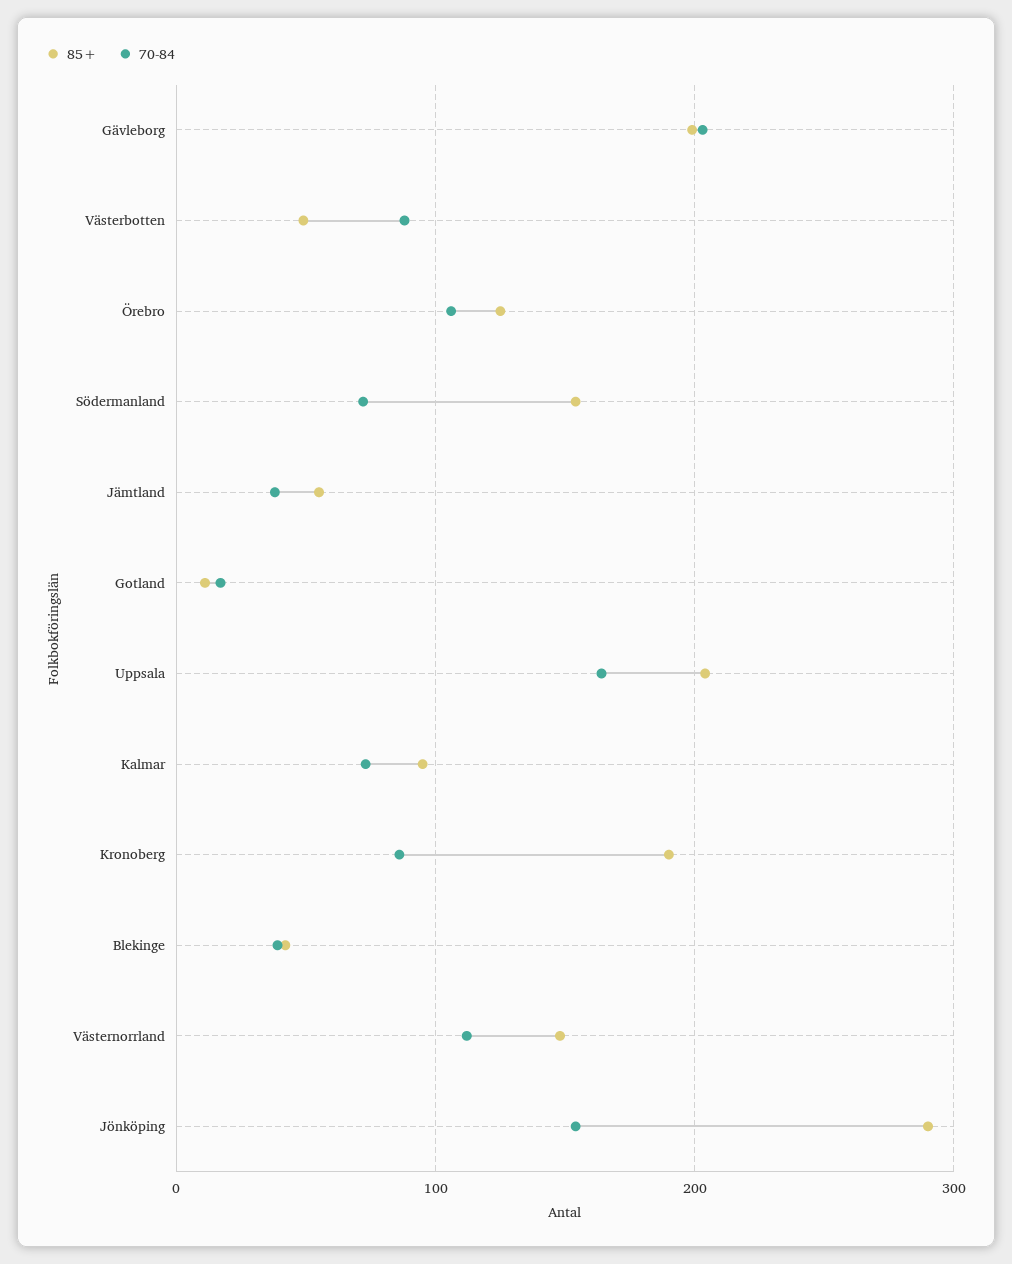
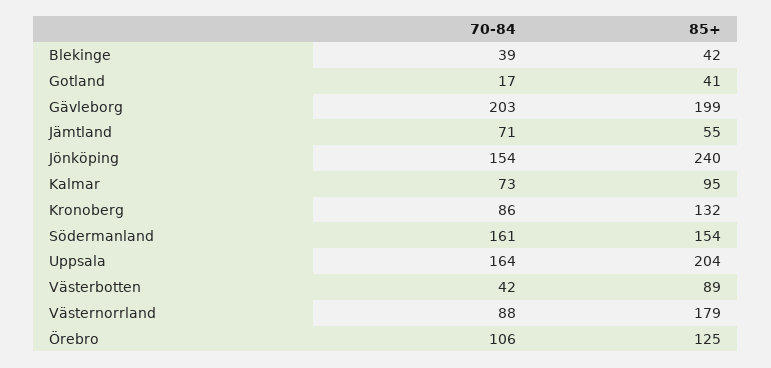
85+, Västerbotten: 50 -> 89
70-84, Västerbotten: 90 -> 42
70-84, Södermanland: 70 -> 161
70-84, Jämtland: 40 -> 71
85+, Gotland: 10 -> 41
85+, Kronoberg: 190 -> 132
85+, Västernorrland: 150 -> 179
70-84, Västernorrland: 110 -> 88
85+, Jönköping: 290 -> 240

